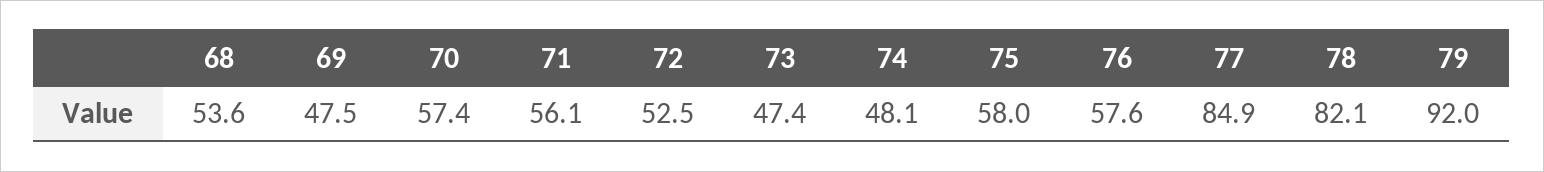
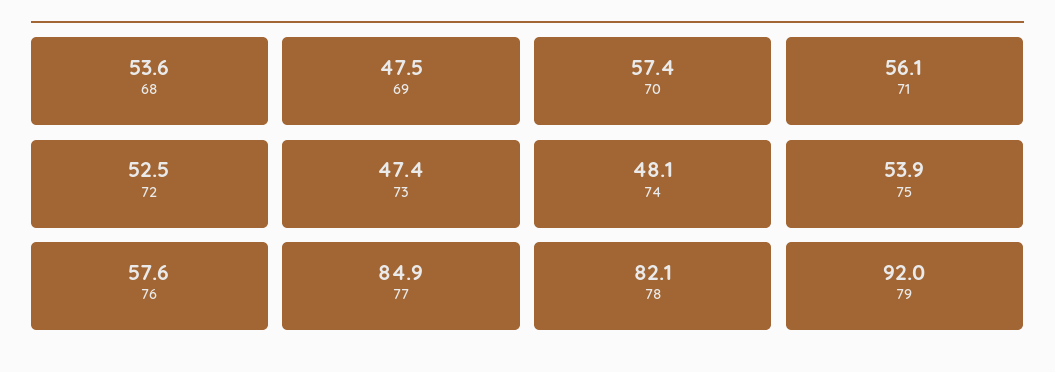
75: 58 -> 53.9

